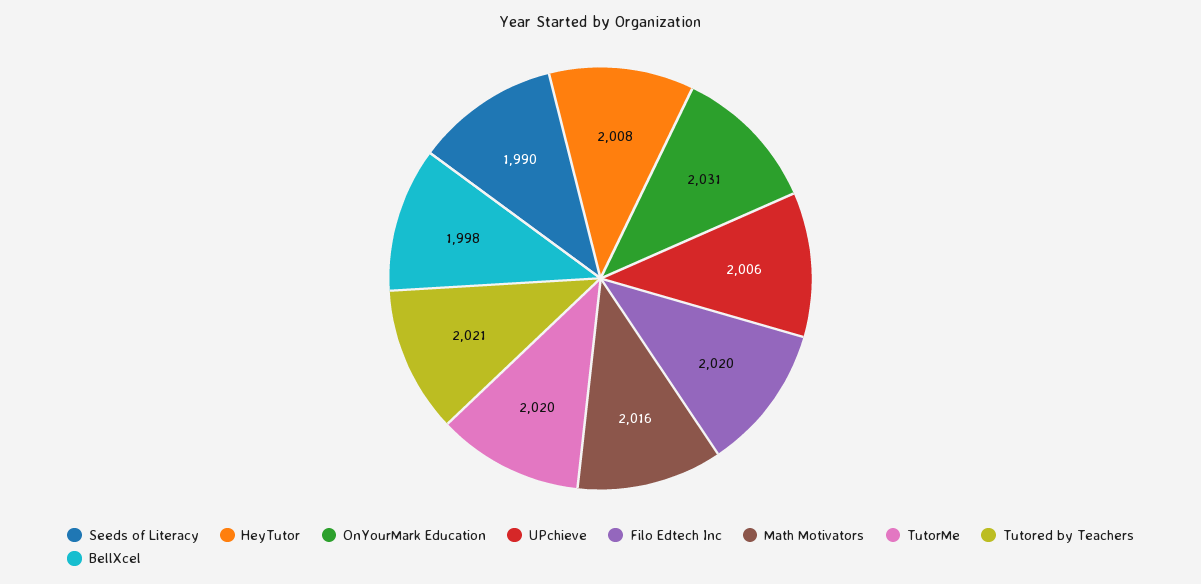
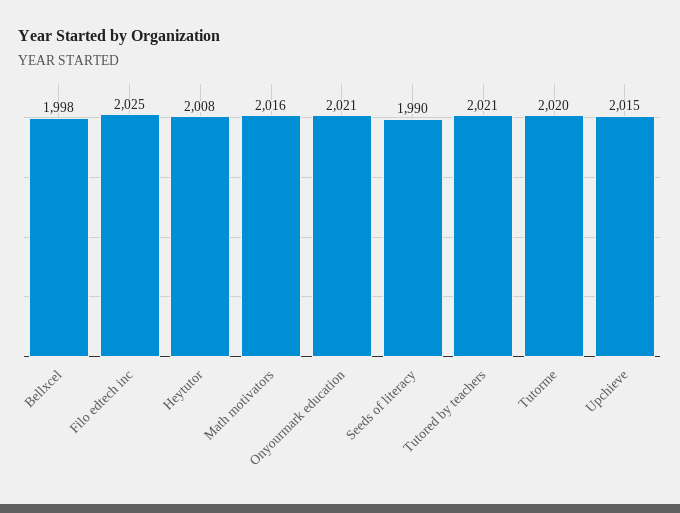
OnYourMark Education: 2031 -> 2021
UPchieve: 2006 -> 2015
Filo Edtech Inc: 2020 -> 2025

